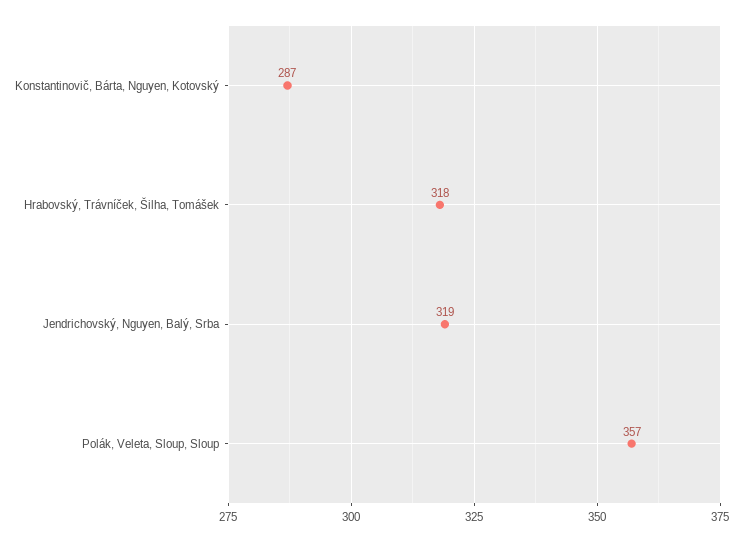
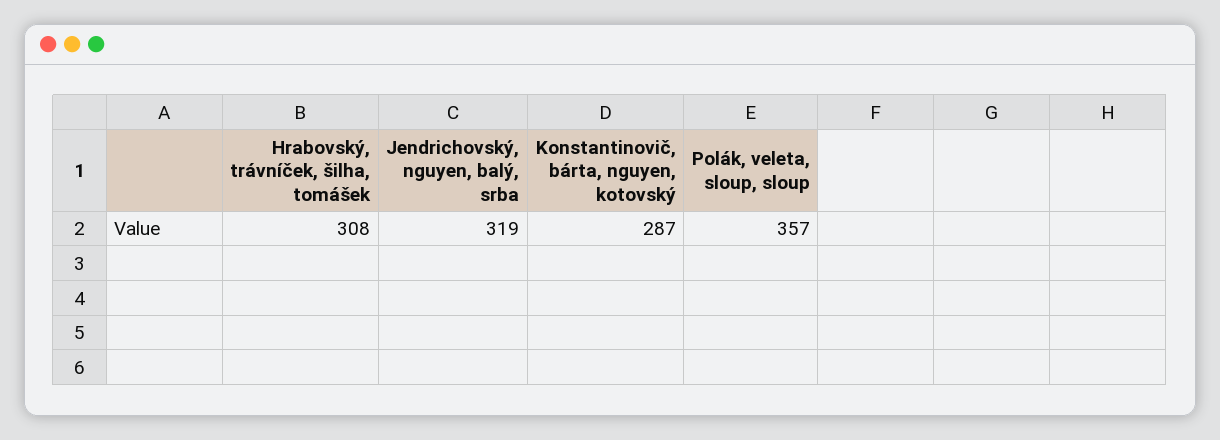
Hrabovský, Trávníček, Šilha, Tomášek: 318 -> 308

